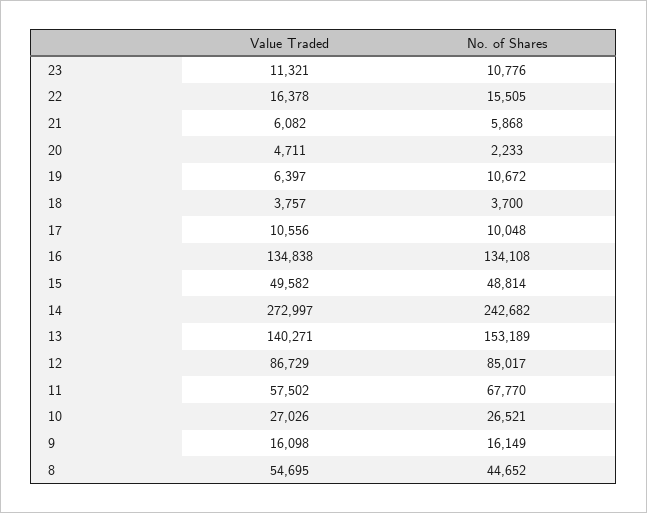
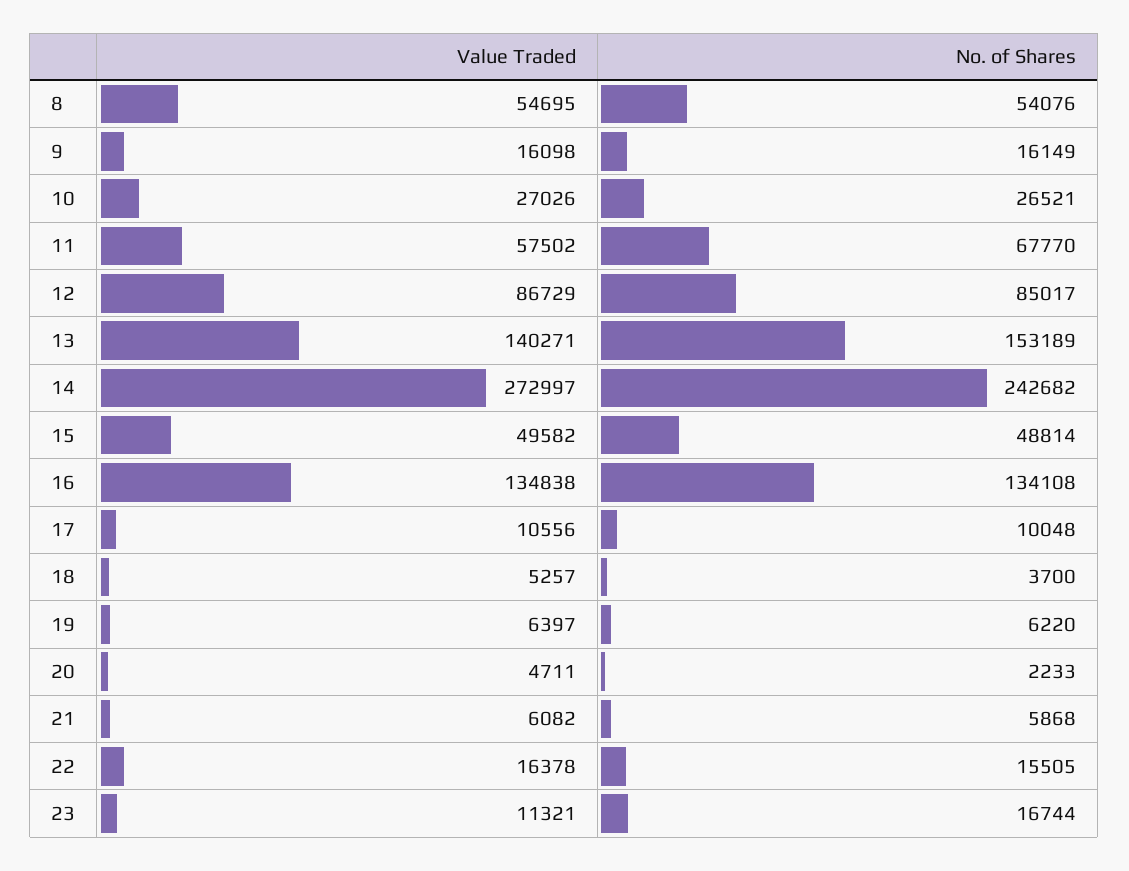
No. of Shares, 23: 10776 -> 16744
No. of Shares, 19: 10672 -> 6220
Value Traded, 18: 3757 -> 5257
No. of Shares, 8: 44652 -> 54076

